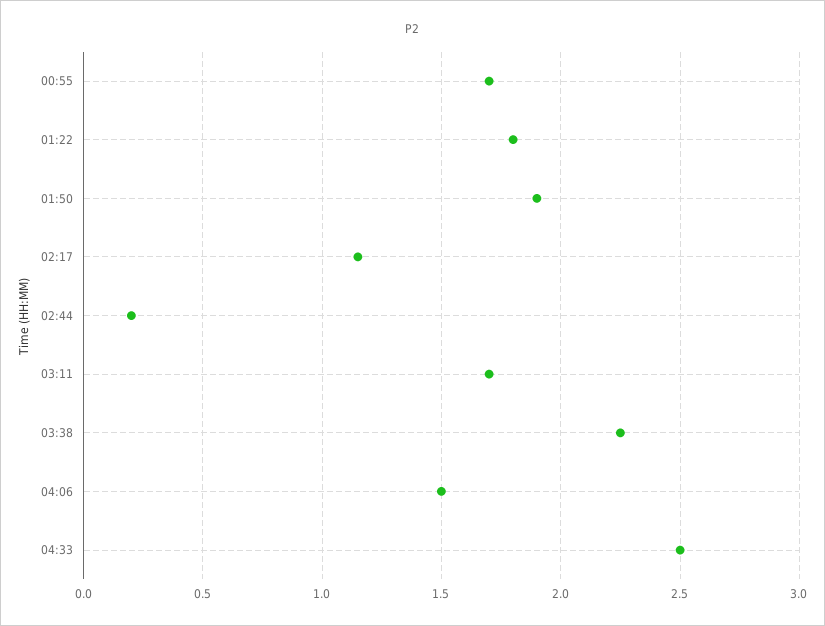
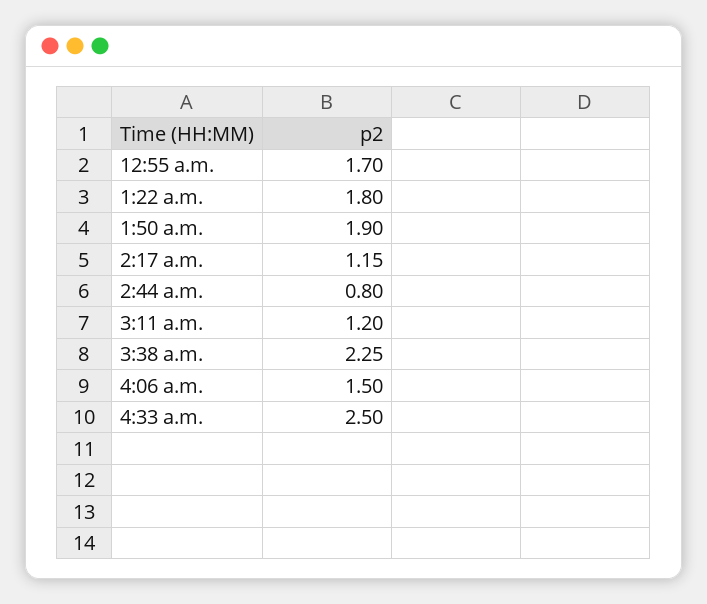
02:44: 0.2 -> 0.8
03:11: 1.7 -> 1.2

